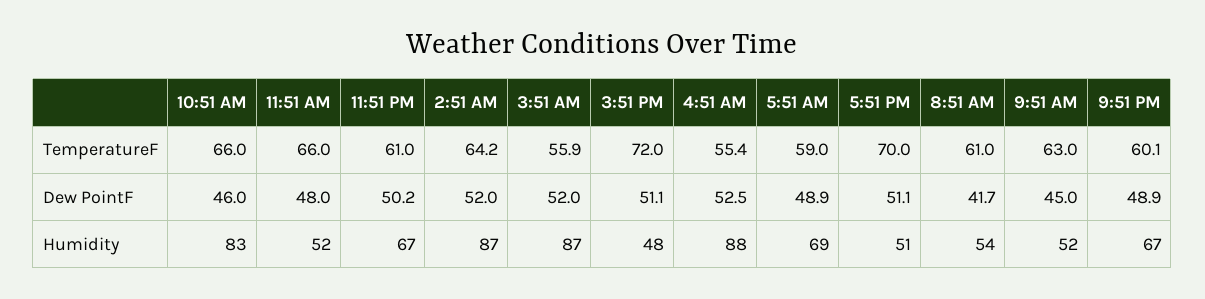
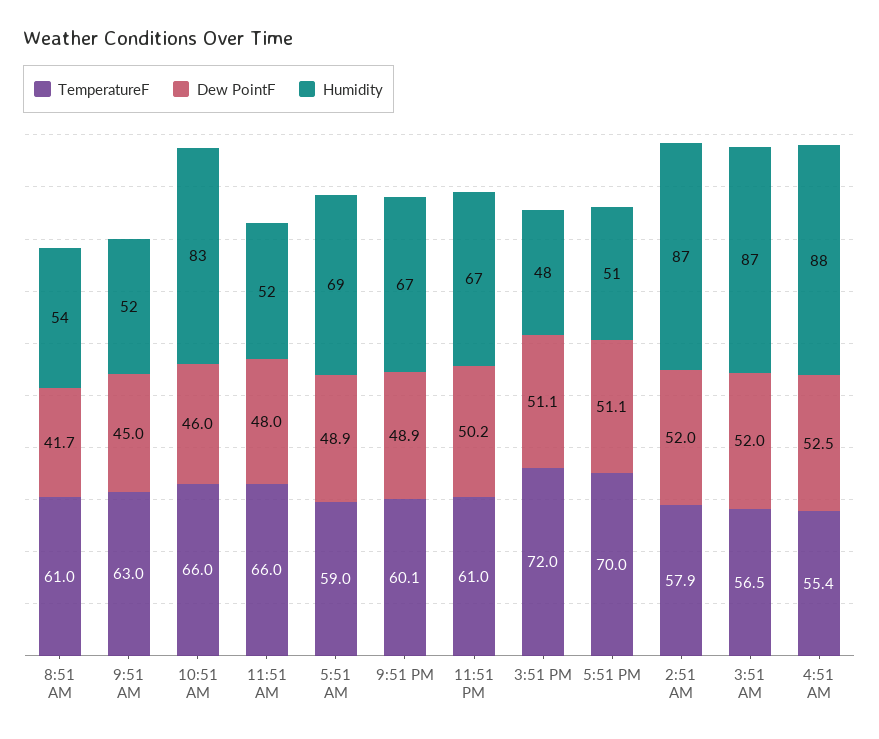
TemperatureF, 2:51 AM: 64.2 -> 57.9
TemperatureF, 3:51 AM: 55.9 -> 56.5

